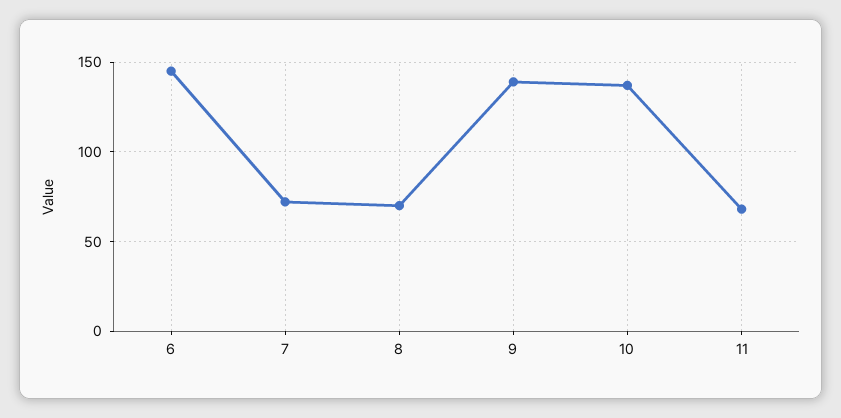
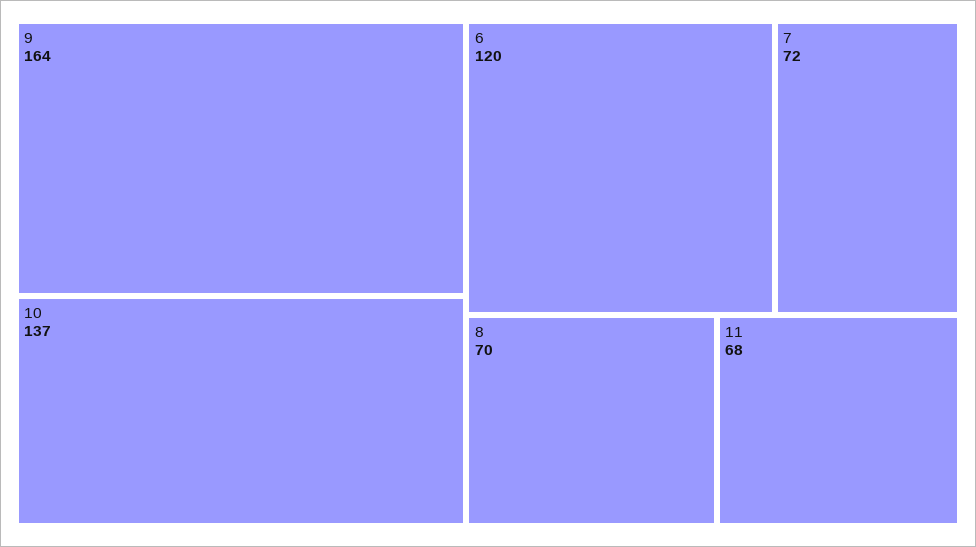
6: 145 -> 120
9: 140 -> 164

